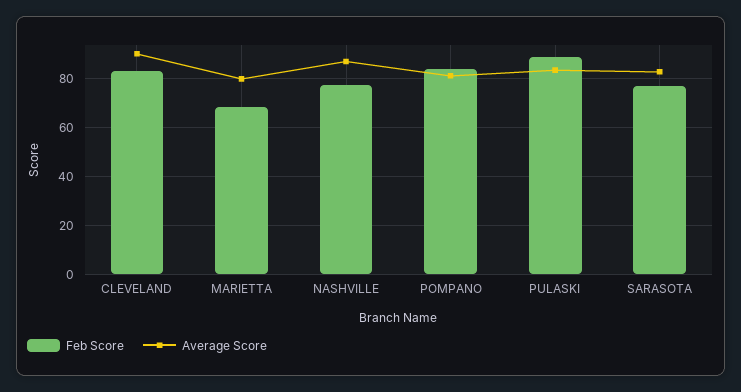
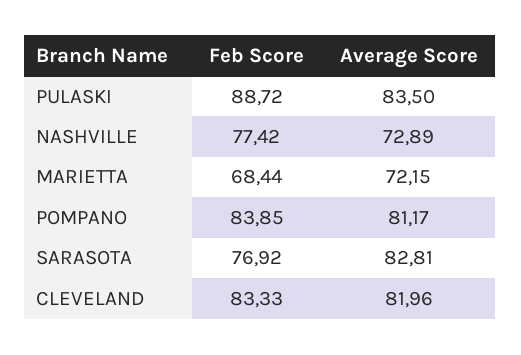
Average Score, CLEVELAND: 90 -> 81.96
Average Score, MARIETTA: 80 -> 72.15
Average Score, NASHVILLE: 87.5 -> 72.89

